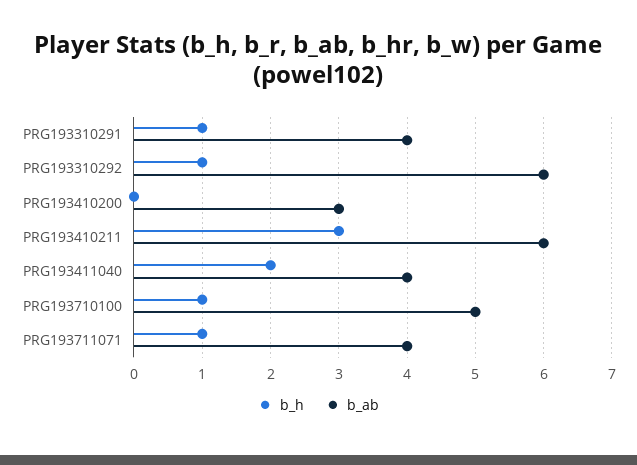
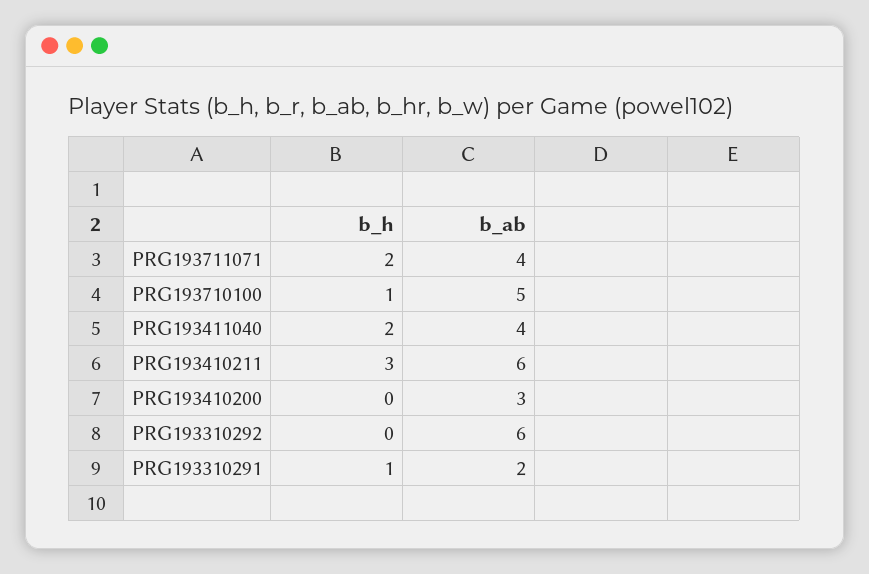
b_ab, PRG193310291: 4 -> 2
b_h, PRG193310292: 1 -> 0
b_h, PRG193711071: 1 -> 2

